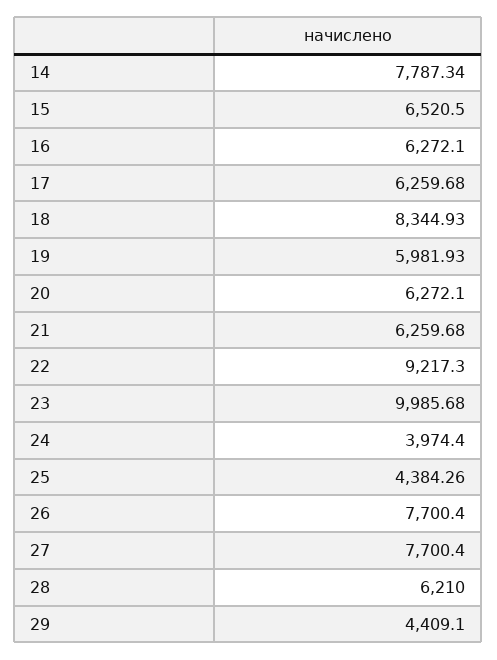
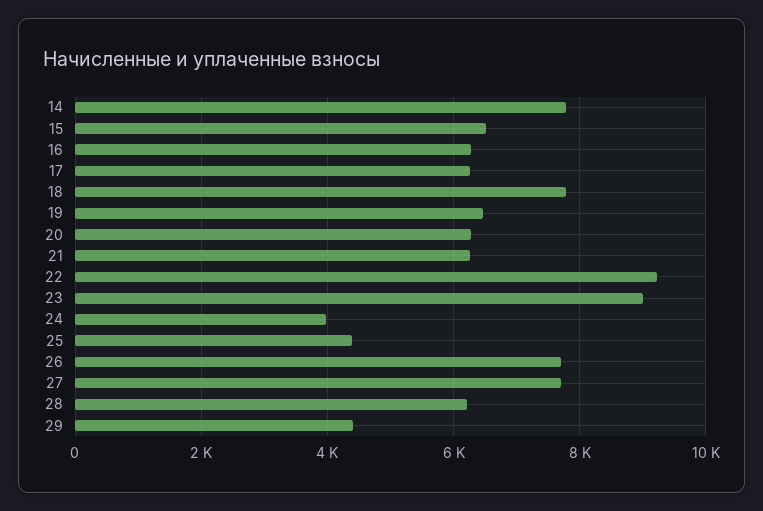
18: 8344.93 -> 7800
19: 5981.93 -> 6400
23: 9985.68 -> 9000

